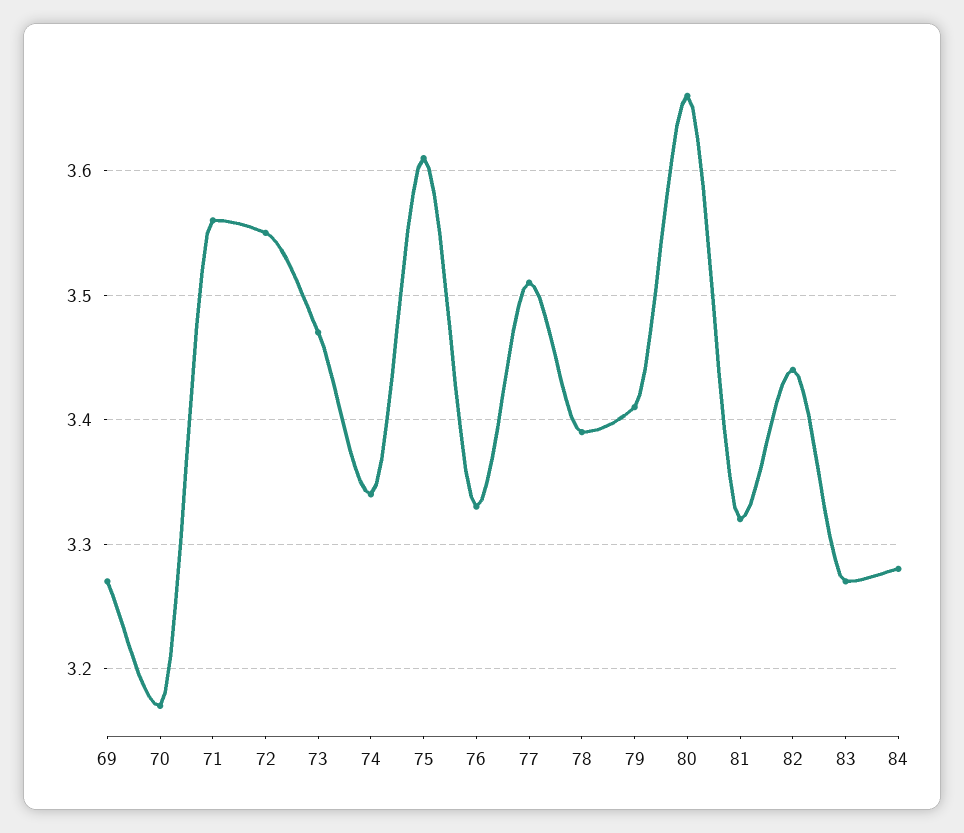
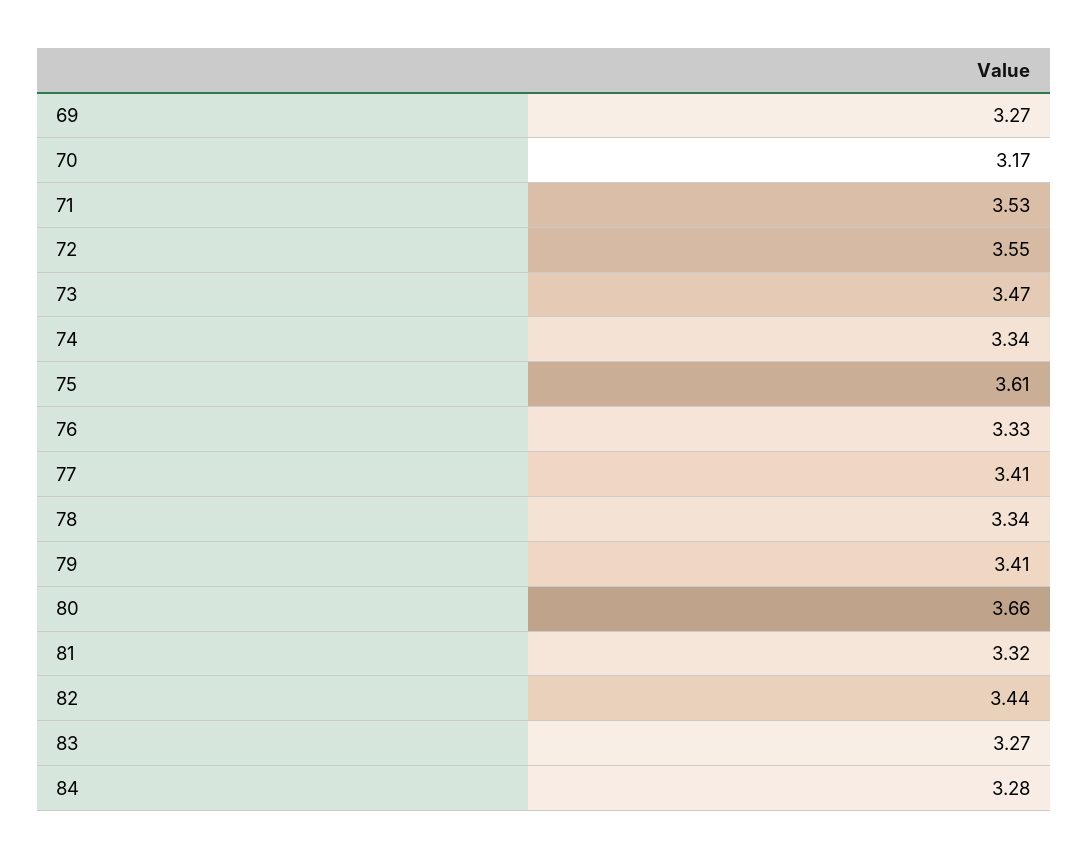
71: 3.56 -> 3.53
77: 3.51 -> 3.41
78: 3.39 -> 3.34

